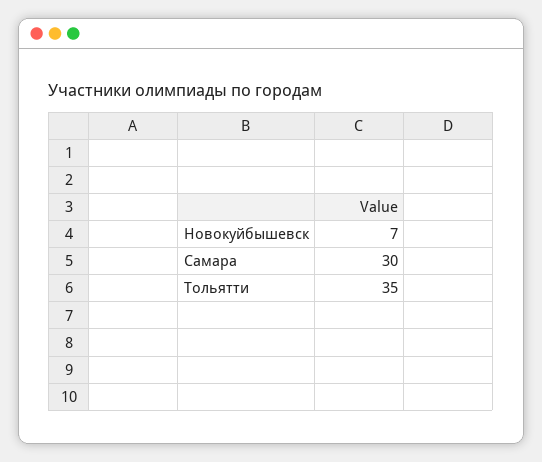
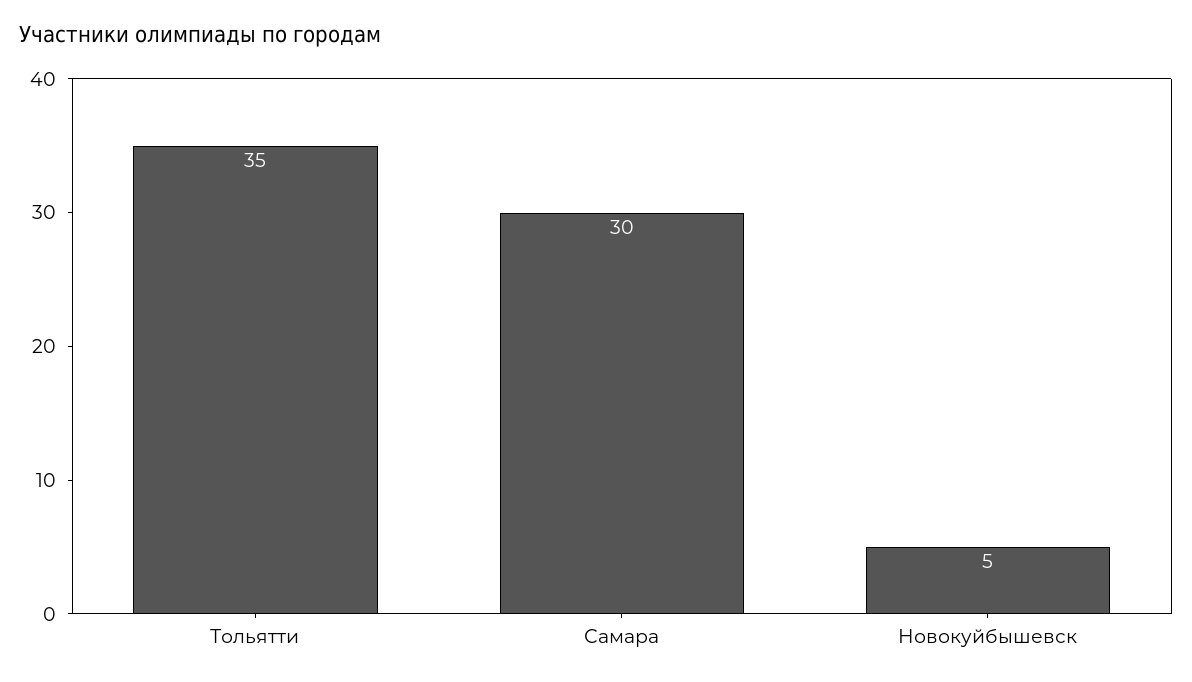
Новокуйбышевск: 7 -> 5

